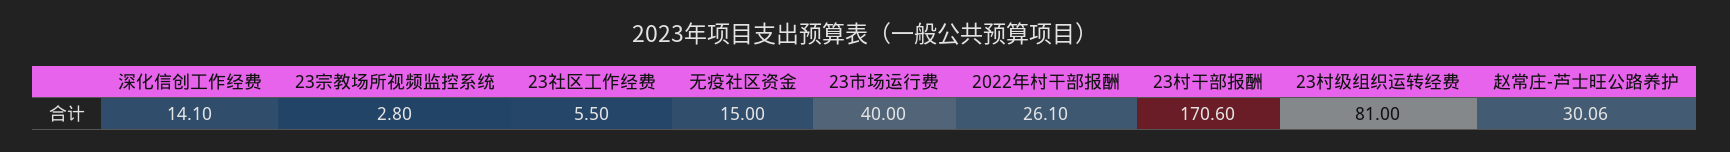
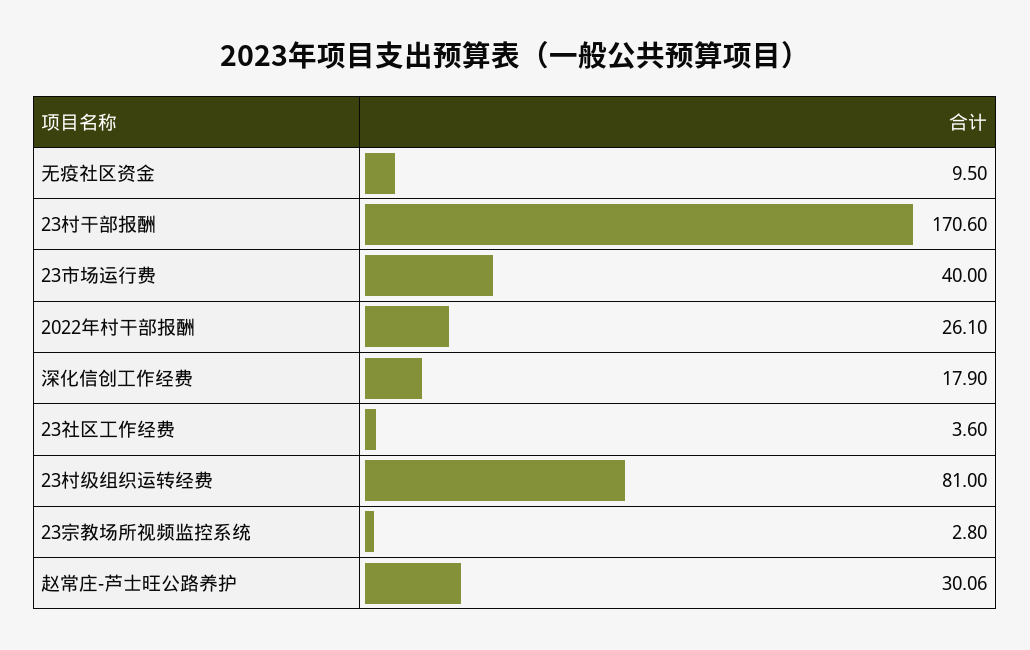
深化信创工作经费: 14.1 -> 17.9
23社区工作经费: 5.5 -> 3.6
无疫社区资金: 15 -> 9.5

